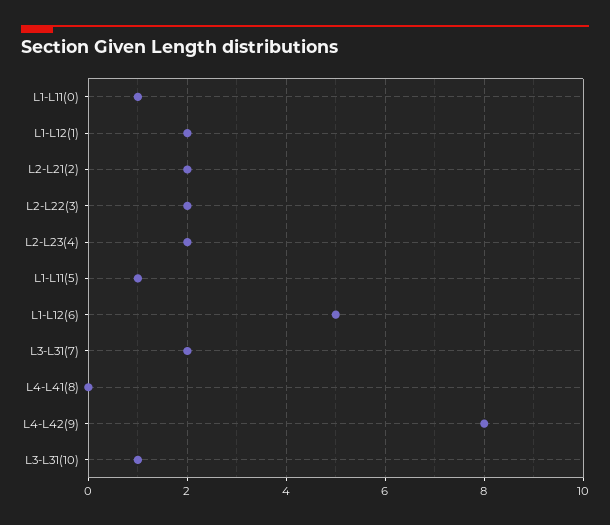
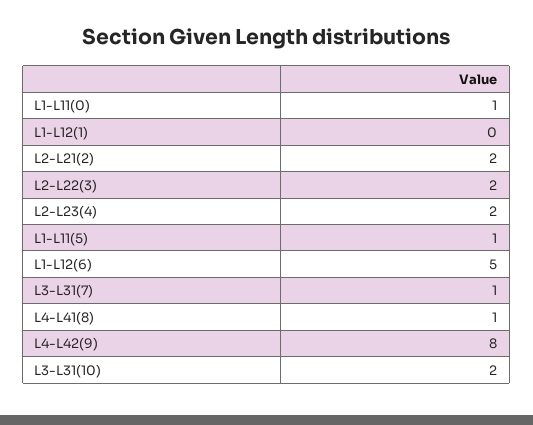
L1-L12(1): 2 -> 0
L3-L31(7): 2 -> 1
L4-L41(8): 0 -> 1
L3-L31(10): 1 -> 2

